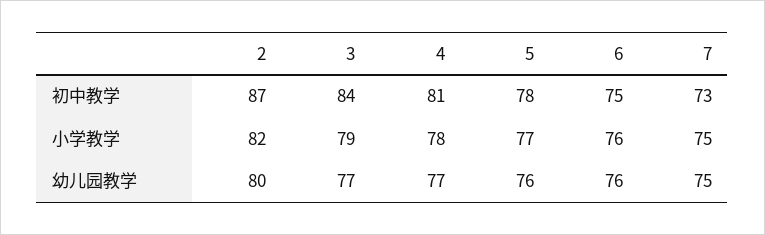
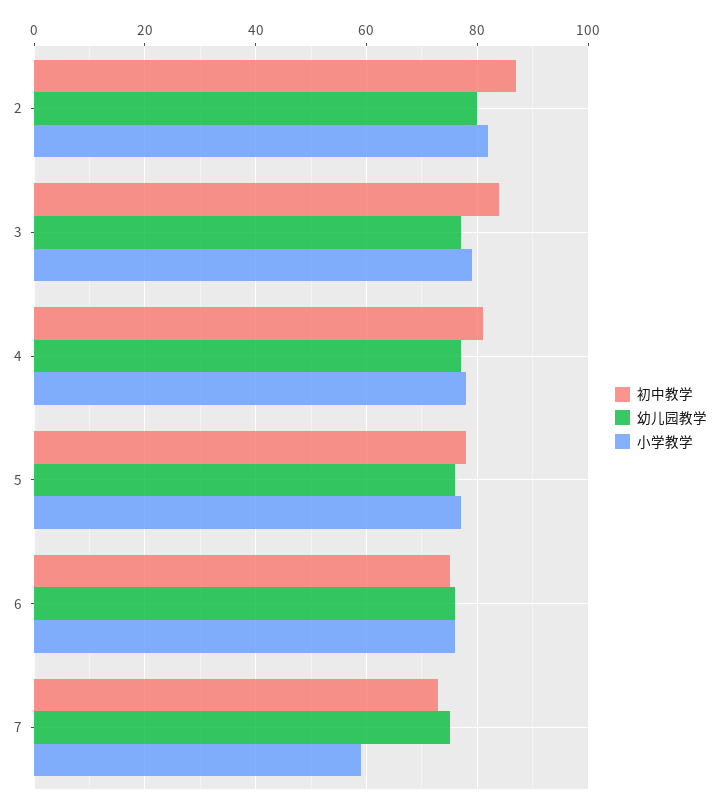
小学教学, 7: 75 -> 60

